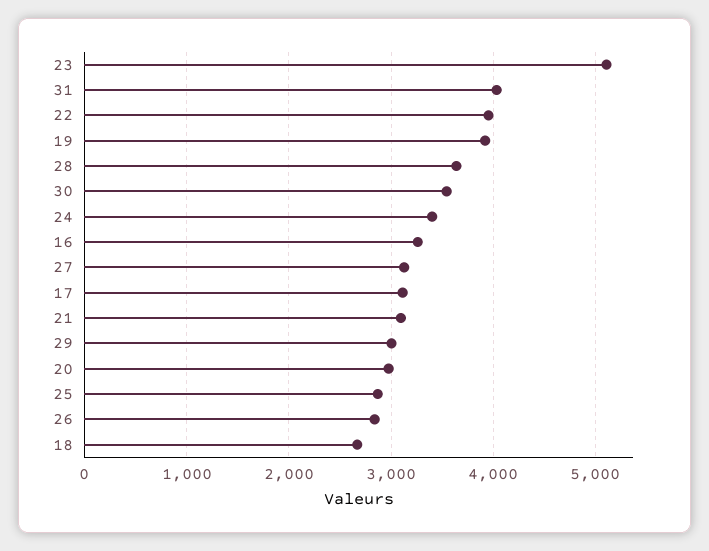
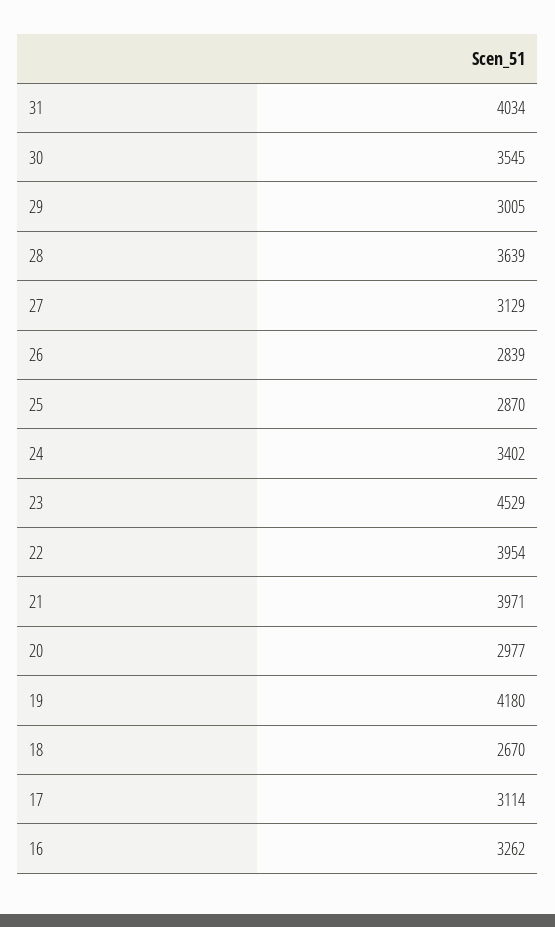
23: 5100 -> 4529
19: 3900 -> 4180
21: 3100 -> 3971

